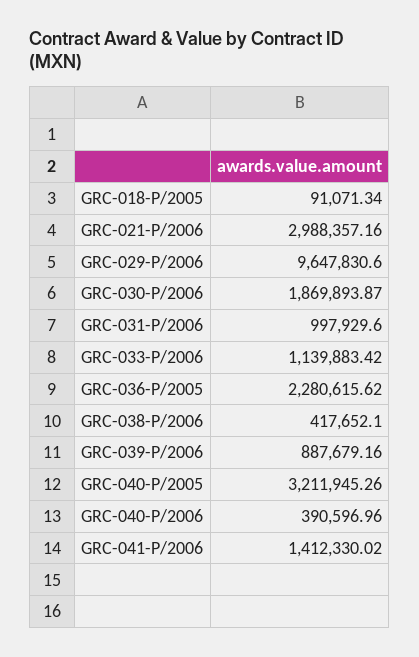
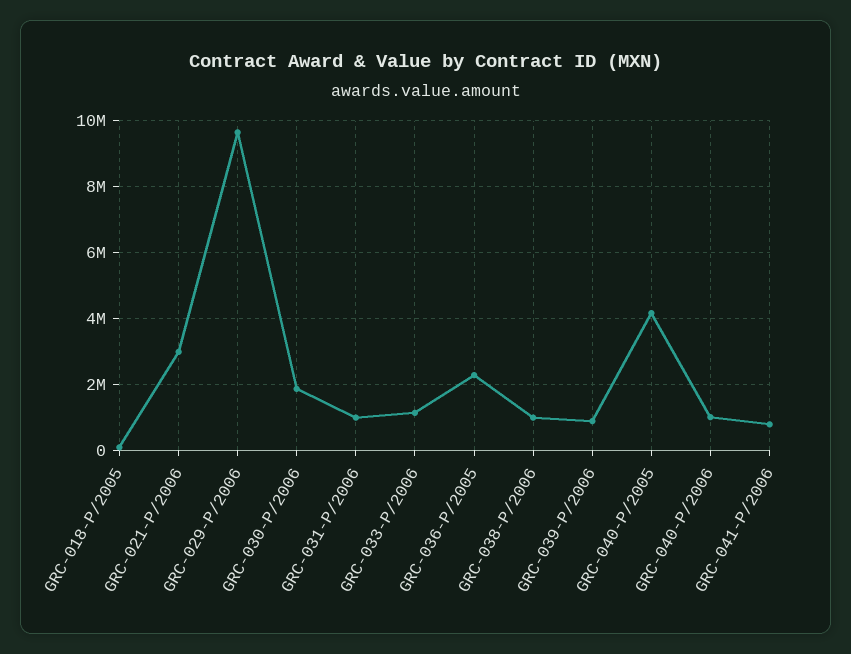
GRC-038-P/2006: 417652.1 -> 1000000
GRC-040-P/2005: 3211945.26 -> 4200000
GRC-040-P/2006: 390596.96 -> 1000000
GRC-041-P/2006: 1412330.02 -> 800000

